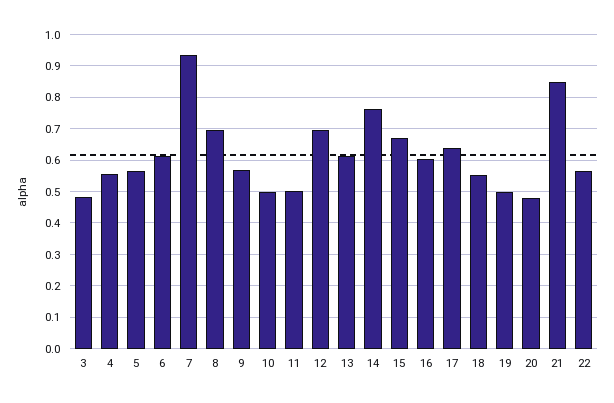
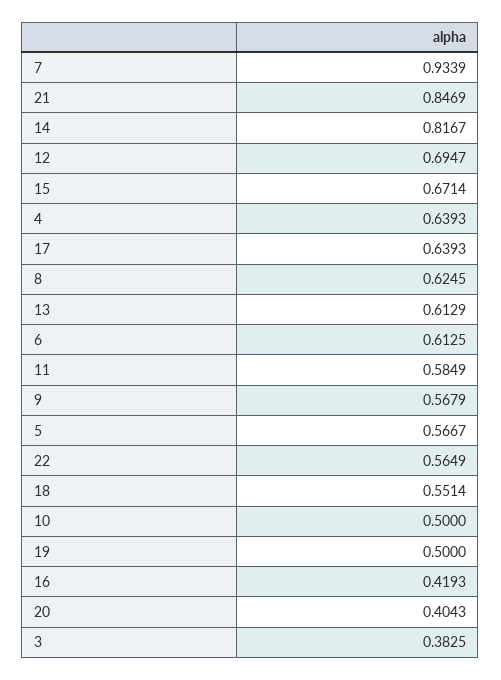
3: 0.48 -> 0.3825
4: 0.56 -> 0.6393
8: 0.7 -> 0.6245
11: 0.5 -> 0.5849
14: 0.76 -> 0.8167
16: 0.6 -> 0.4193
20: 0.48 -> 0.4043

